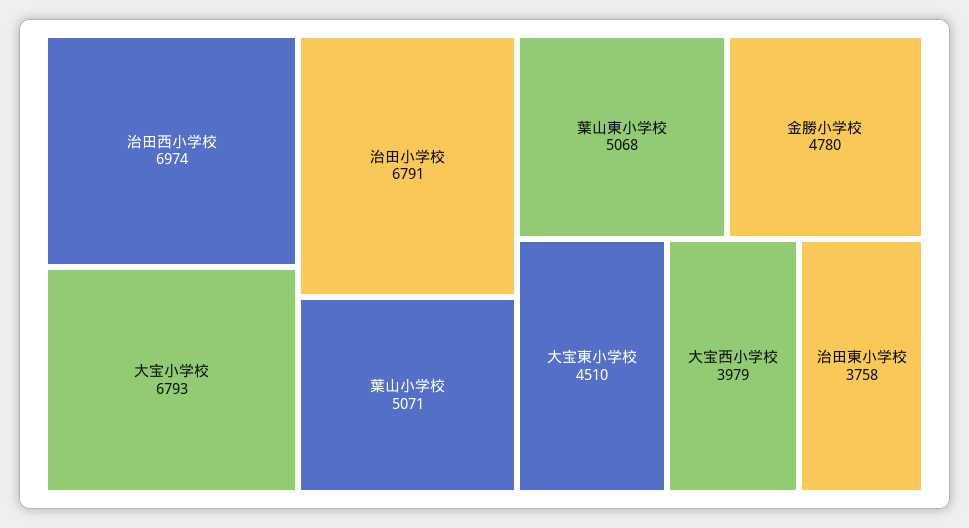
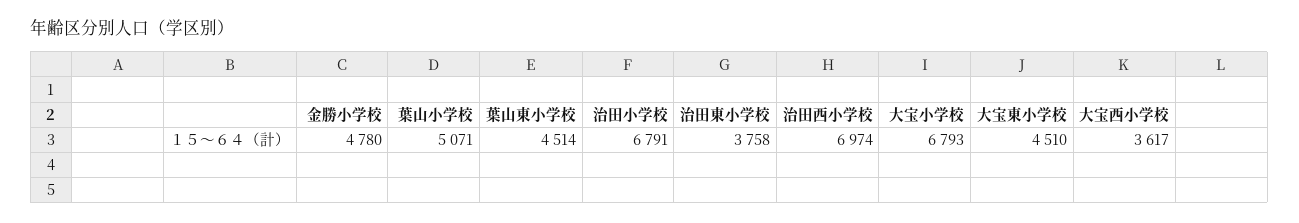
葉山東小学校: 5068 -> 4514
大宝西小学校: 3979 -> 3617

